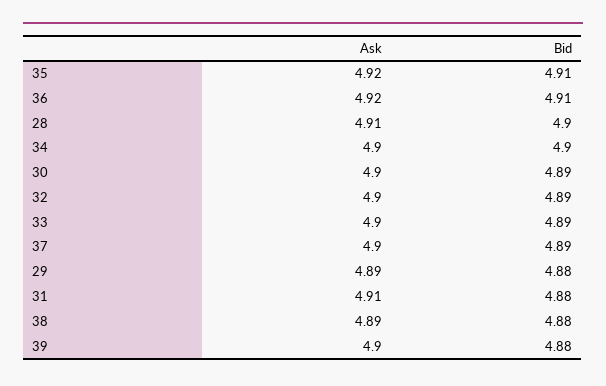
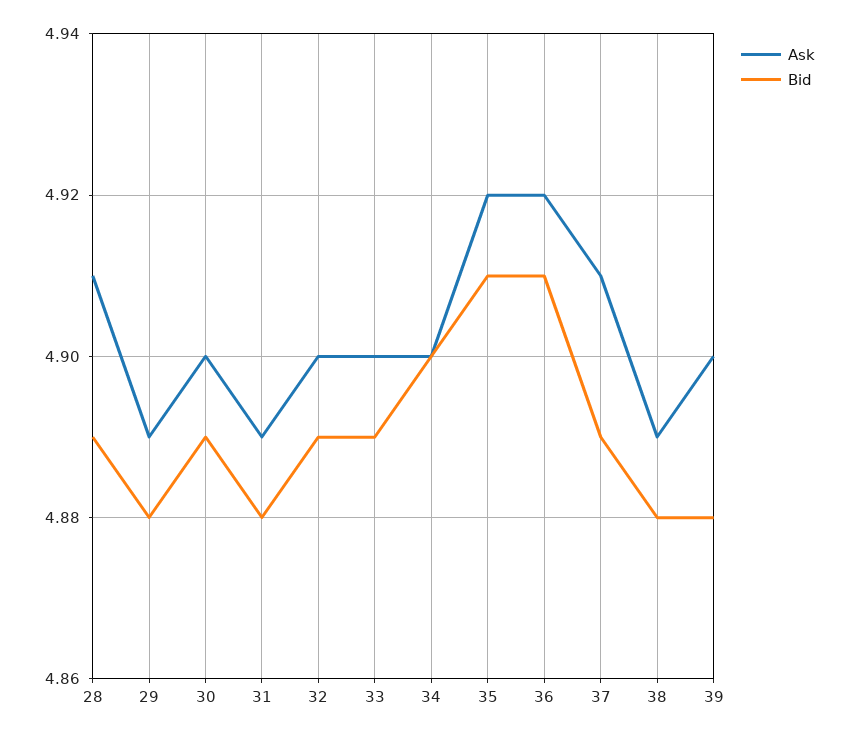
Bid, 28: 4.9 -> 4.89
Ask, 37: 4.9 -> 4.91
Ask, 31: 4.91 -> 4.89

